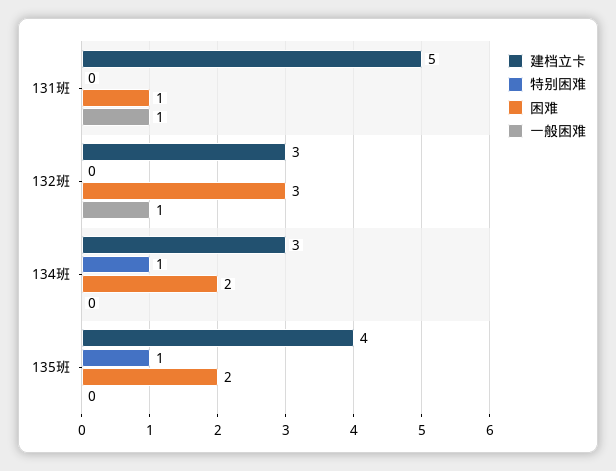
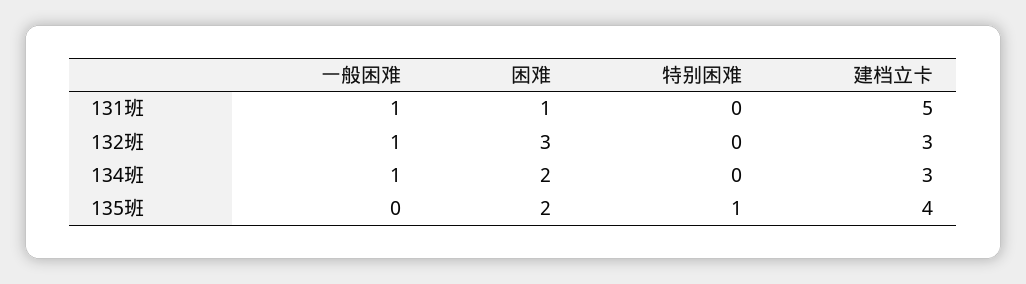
特别困难, 134班: 1 -> 0
一般困难, 134班: 0 -> 1

